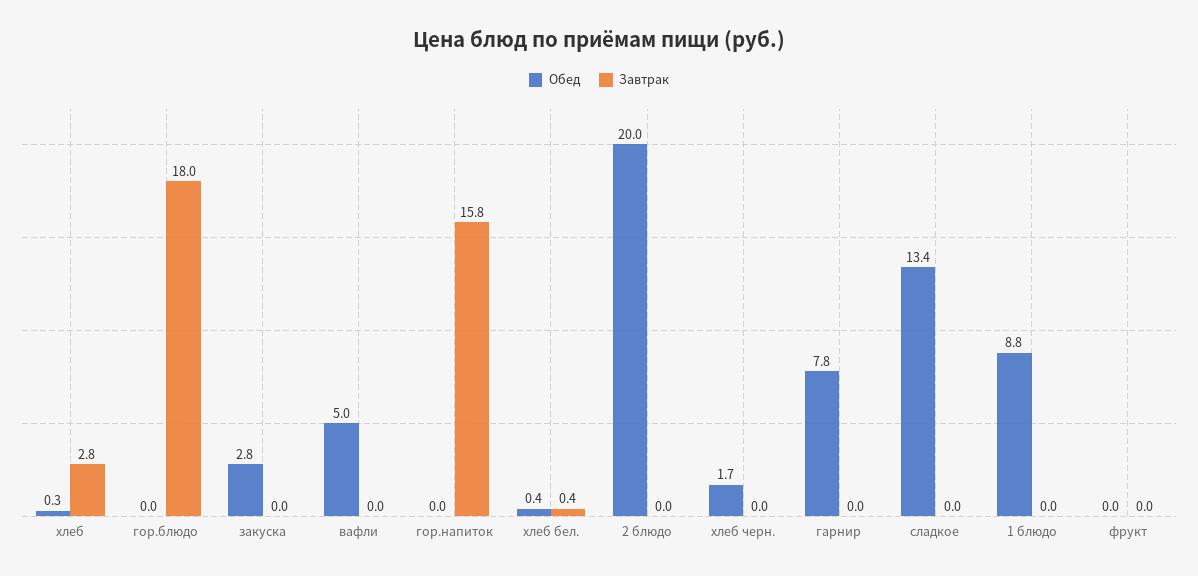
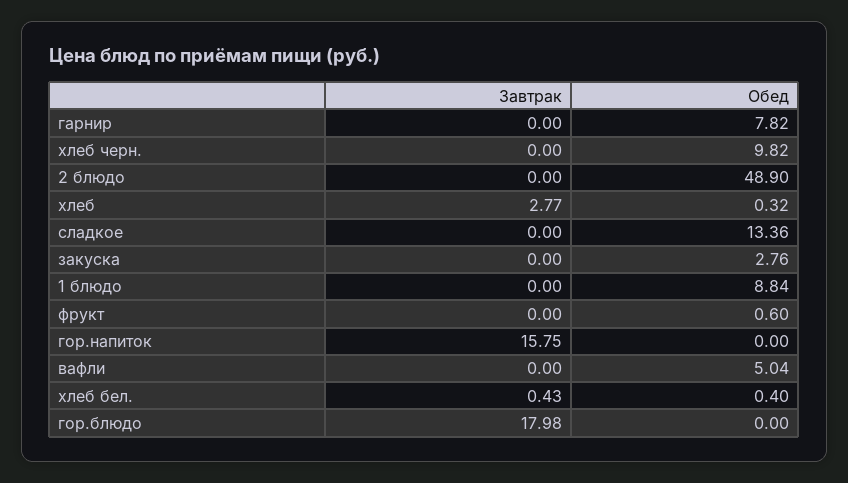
Обед, 2 блюдо: 20 -> 48.9
Обед, хлеб черн.: 1.7 -> 9.82
Обед, фрукт: 0 -> 0.6

